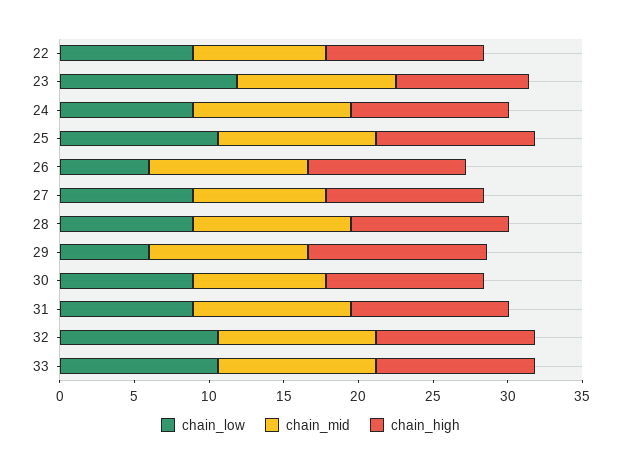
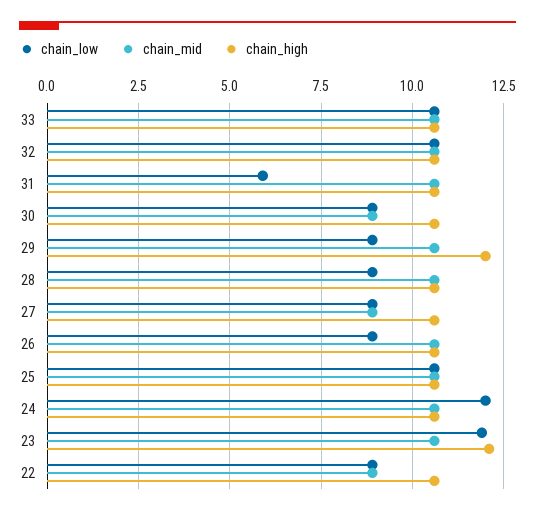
chain_high, 23: 9 -> 12
chain_low, 24: 9 -> 12
chain_low, 26: 6 -> 9
chain_low, 29: 6 -> 9
chain_low, 31: 9 -> 6

